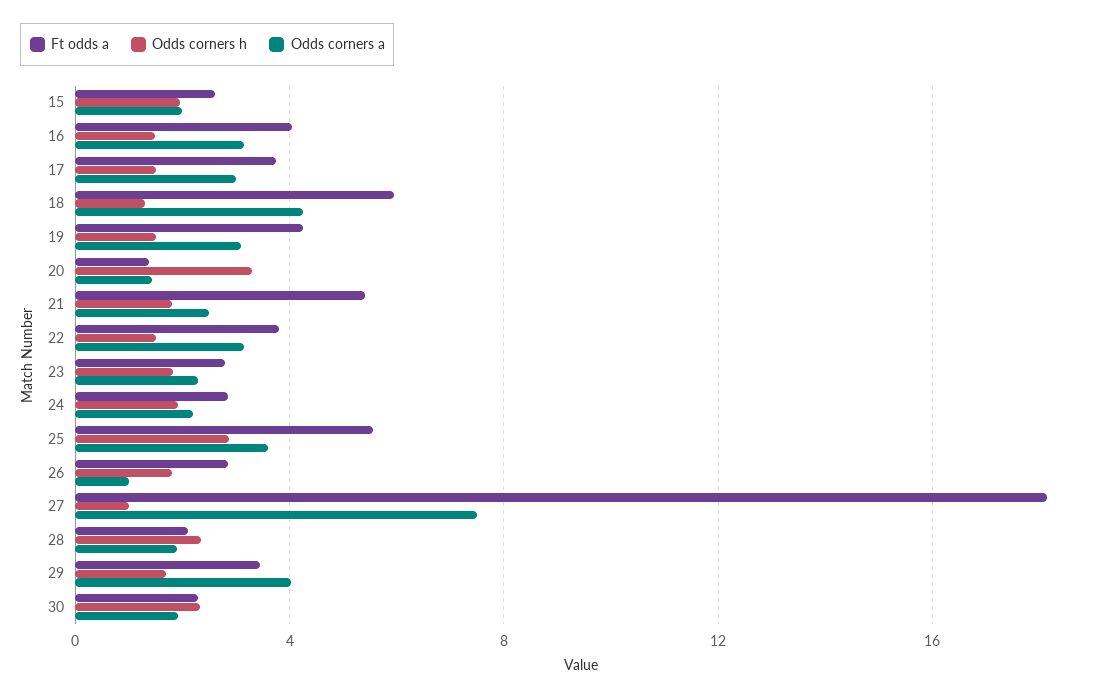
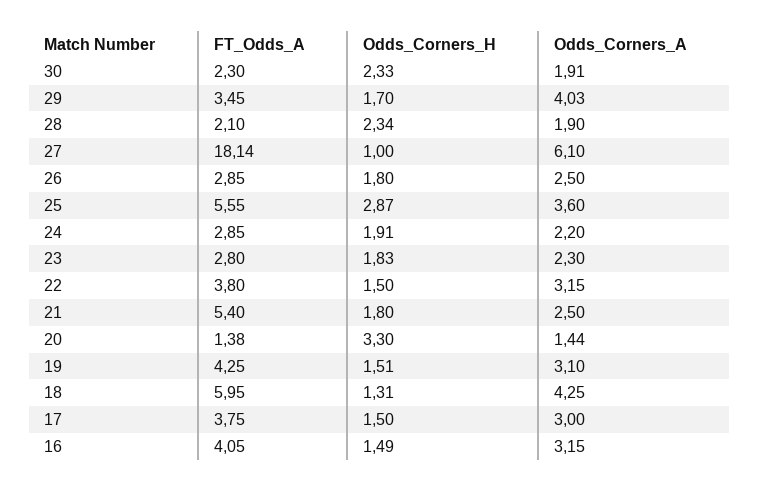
Ft odds a, 15: 2.5 -> none
Odds corners h, 15: 2 -> none
Odds corners a, 15: 2 -> none
Odds corners a, 26: 1 -> 2.5
Odds corners a, 27: 7.5 -> 6.1

